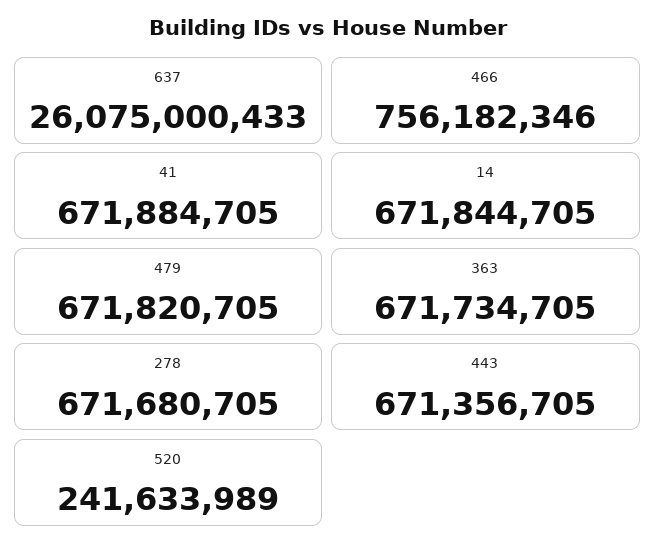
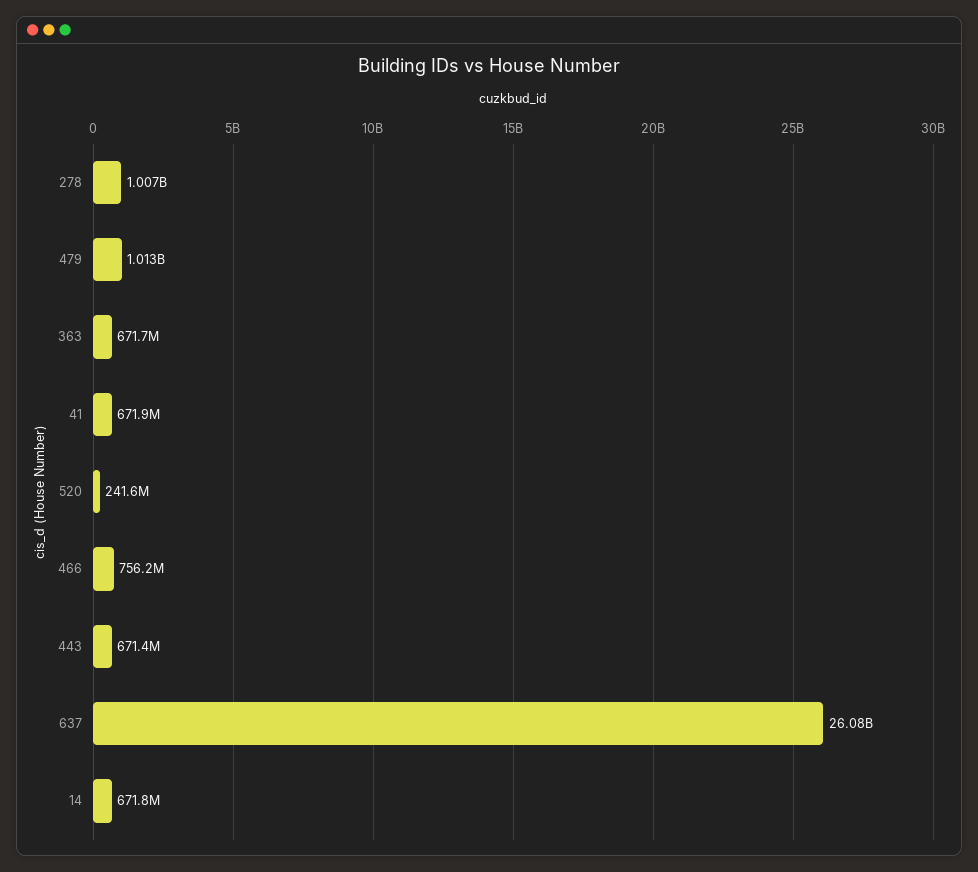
479: 671820705 -> 1013000000
278: 671680705 -> 1007000000

